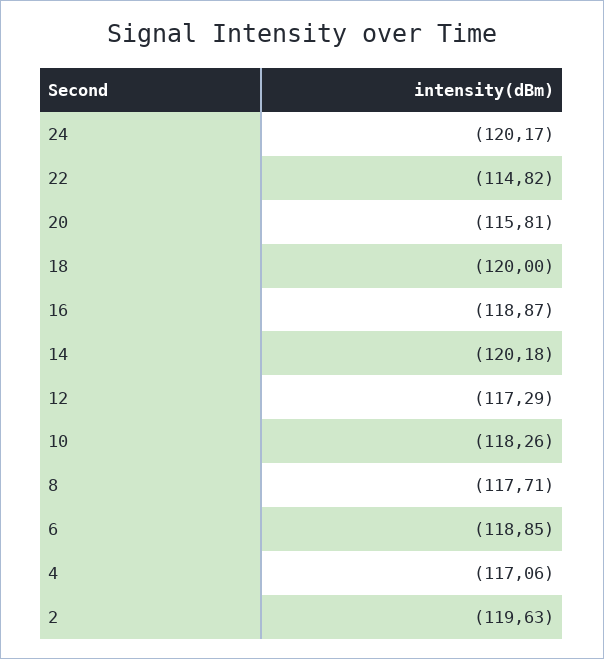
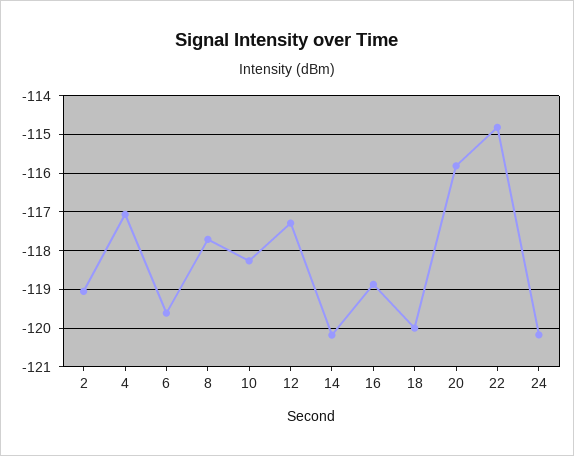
6: -118.85 -> -119.6
2: -119.63 -> -119

